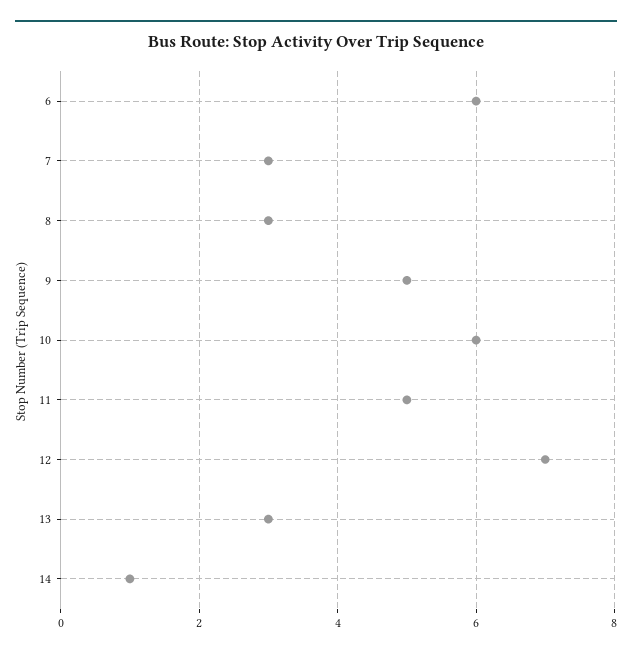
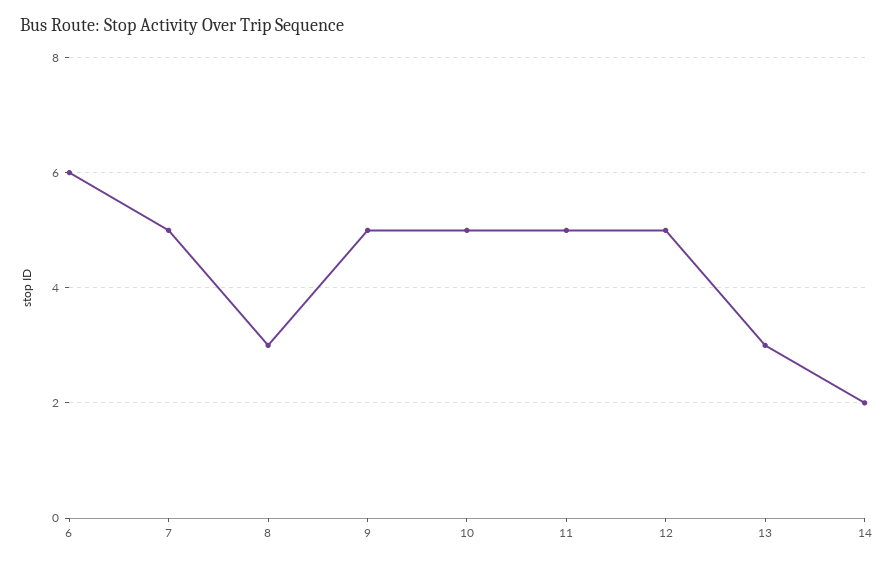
7: 3 -> 5
10: 6 -> 5
12: 7 -> 5
14: 1 -> 2

